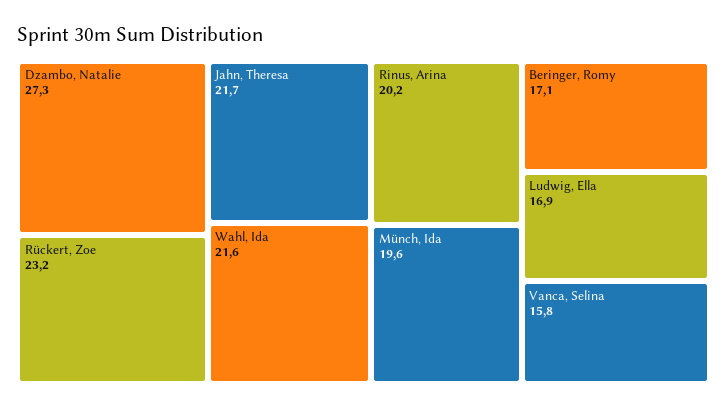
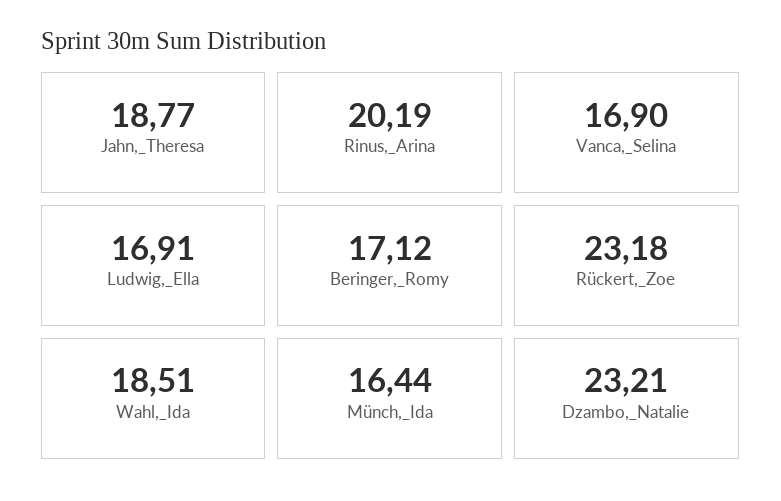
Dzambo, Natalie: 27.3 -> 23.21
Jahn, Theresa: 21.7 -> 18.77
Wahl, Ida: 21.6 -> 18.51
Münch, Ida: 19.6 -> 16.44
Vanca, Selina: 15.8 -> 16.9

